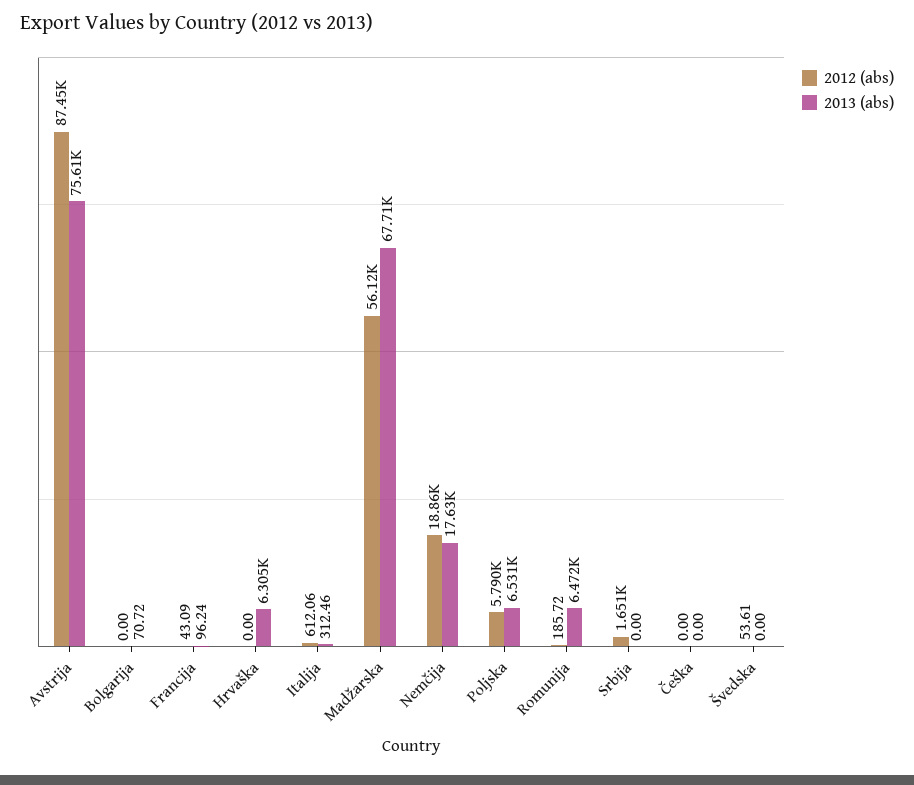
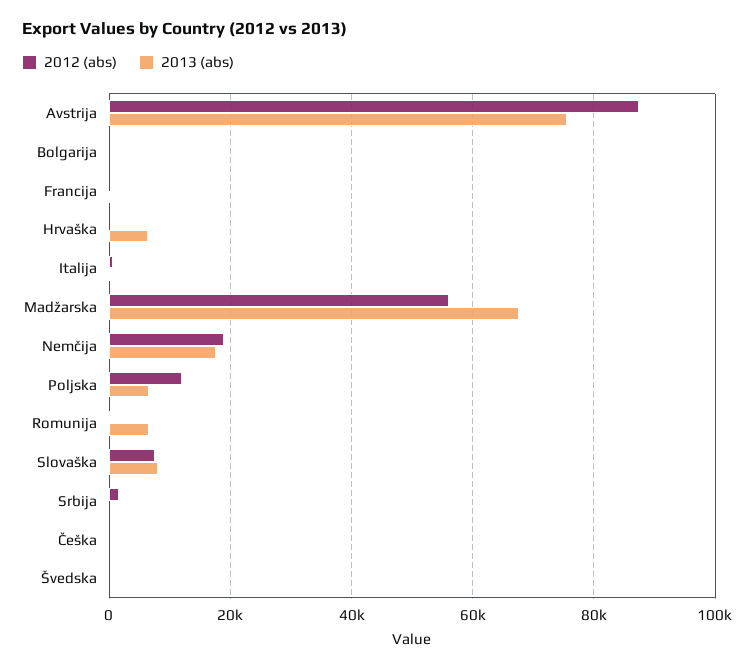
2012 (abs), Poljska: 5790 -> 12000
2012 (abs), Slovaška: none -> 8000
2013 (abs), Slovaška: none -> 8000

